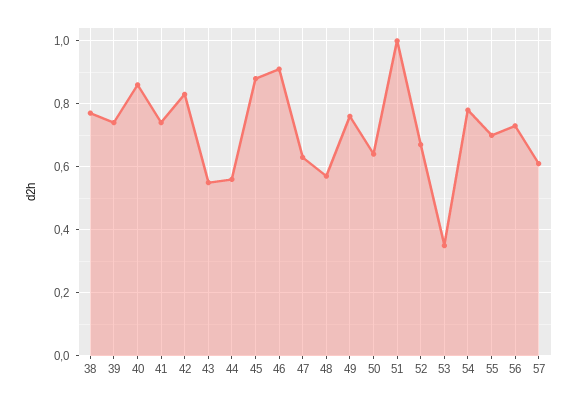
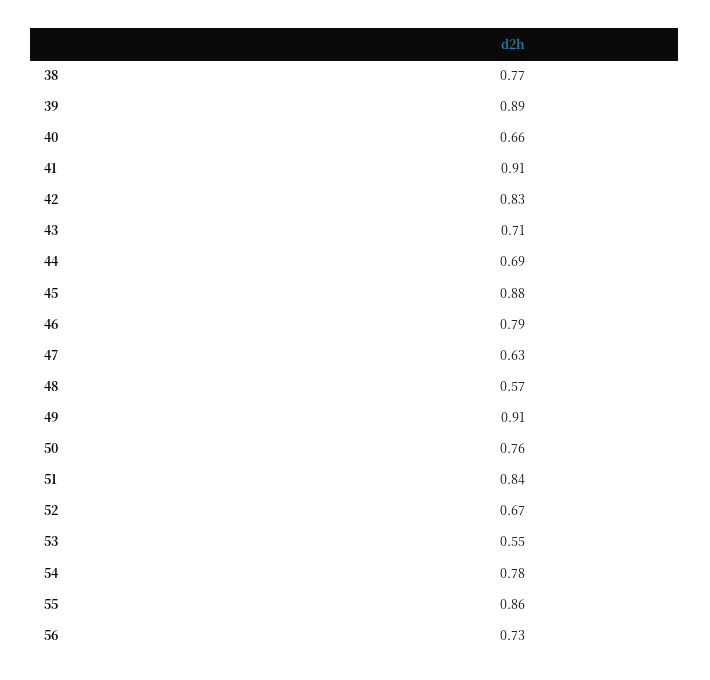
39: 0.75 -> 0.89
40: 0.85 -> 0.66
41: 0.75 -> 0.91
43: 0.55 -> 0.71
44: 0.55 -> 0.69
46: 0.9 -> 0.79
49: 0.75 -> 0.91
50: 0.65 -> 0.76
51: 1 -> 0.84
53: 0.35 -> 0.55
55: 0.7 -> 0.86
57: 0.6 -> none

